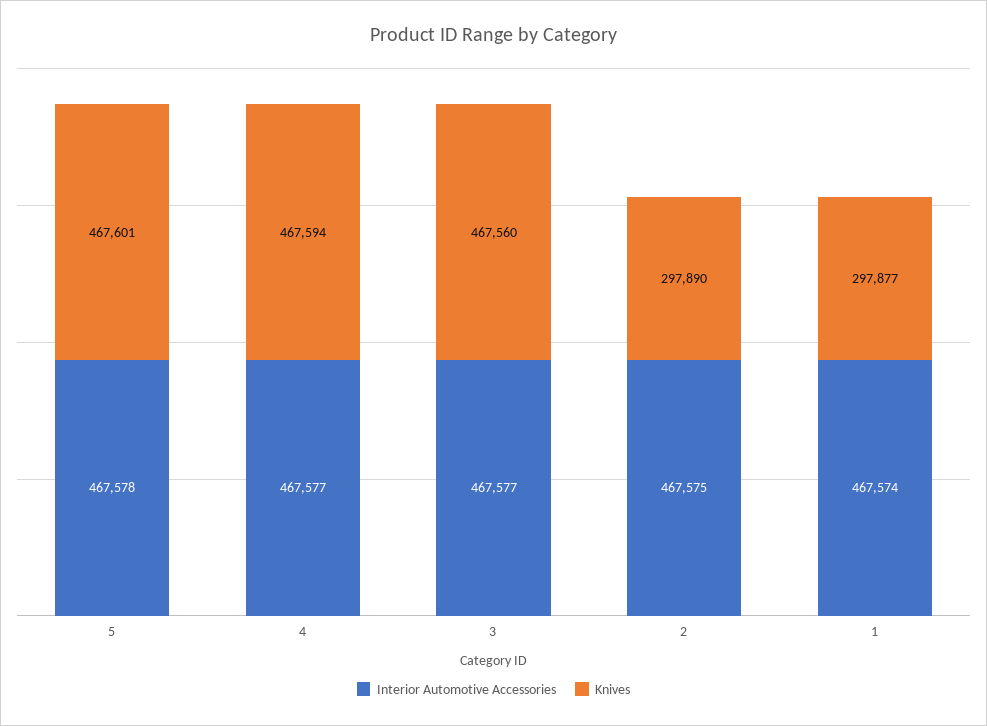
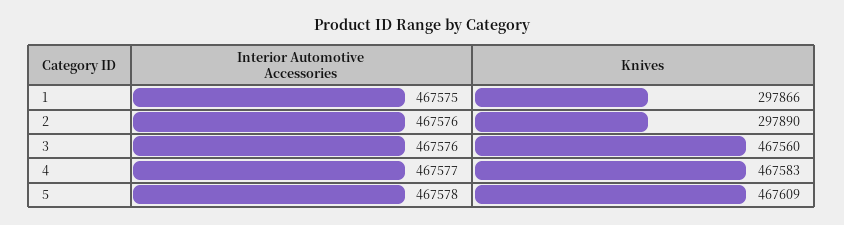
Knives, 5: 467601 -> 467609
Knives, 4: 467594 -> 467583
Interior Automotive Accessories, 3: 467577 -> 467576
Interior Automotive Accessories, 2: 467575 -> 467576
Interior Automotive Accessories, 1: 467574 -> 467575
Knives, 1: 297877 -> 297866

